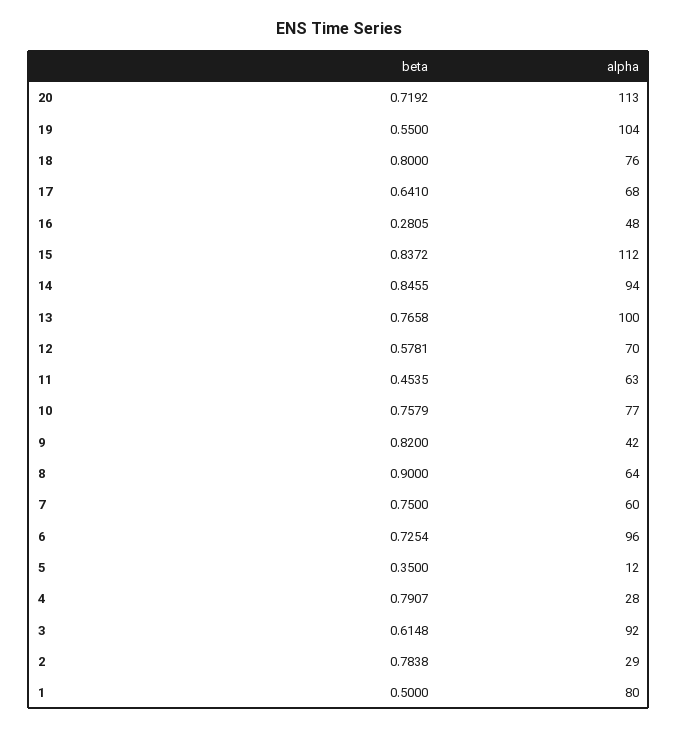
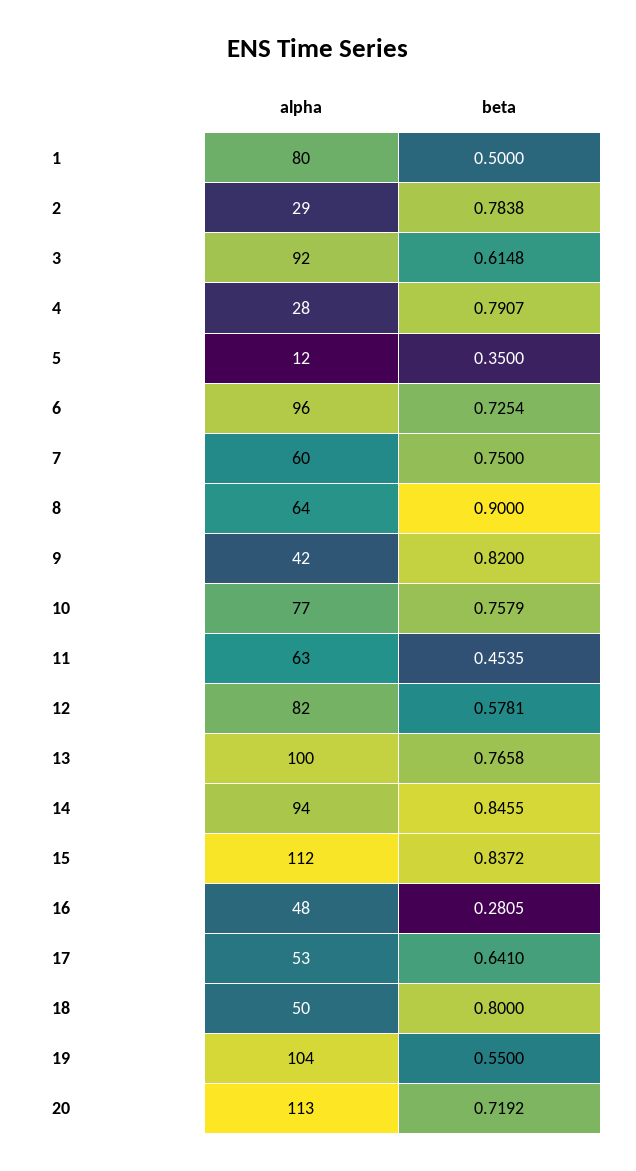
alpha, 18: 76 -> 50
alpha, 17: 68 -> 53
alpha, 12: 70 -> 82

